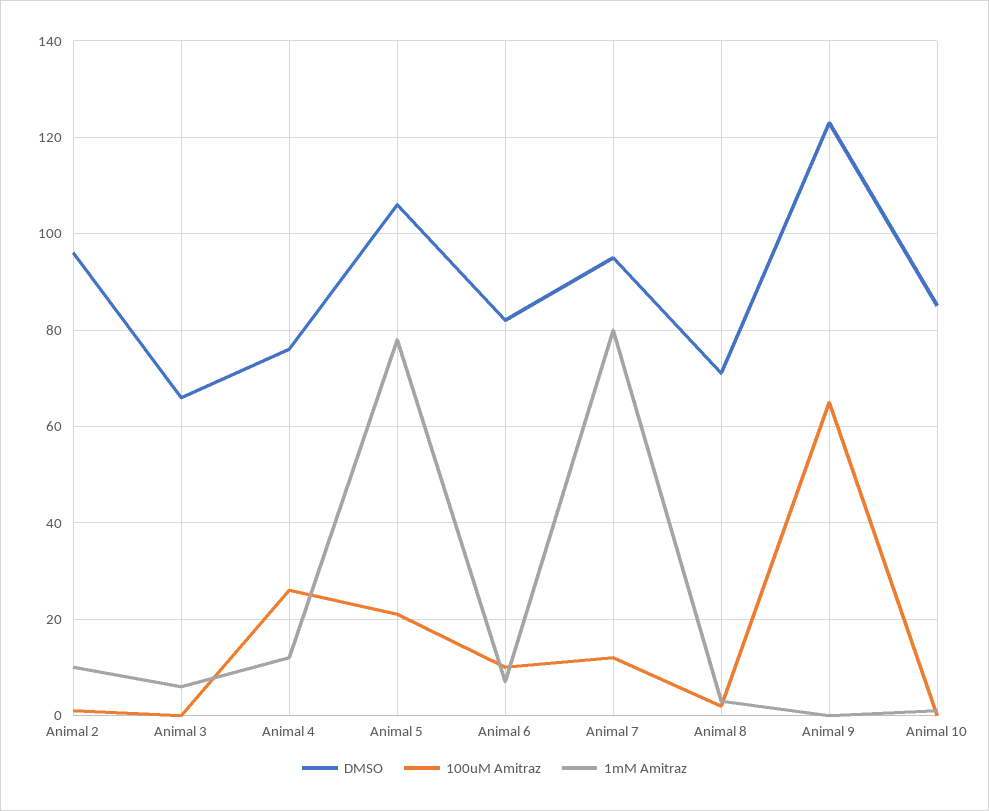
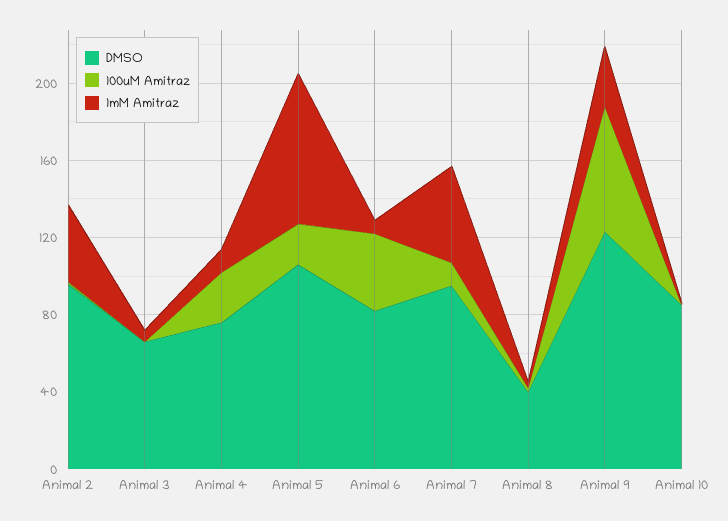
1mM Amitraz, Animal 2: 10 -> 40
100uM Amitraz, Animal 6: 10 -> 40
1mM Amitraz, Animal 7: 80 -> 50
DMSO, Animal 8: 70 -> 40
1mM Amitraz, Animal 9: 0 -> 30

